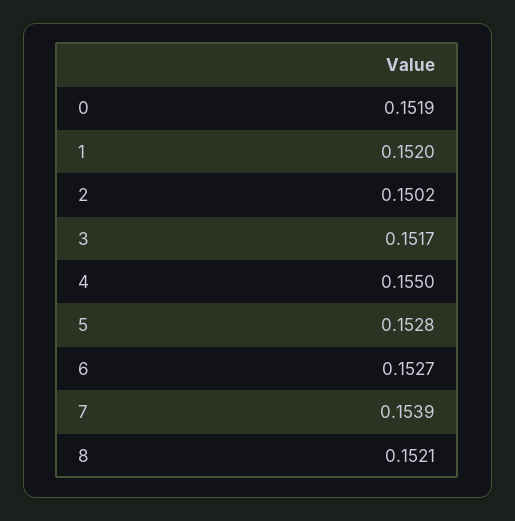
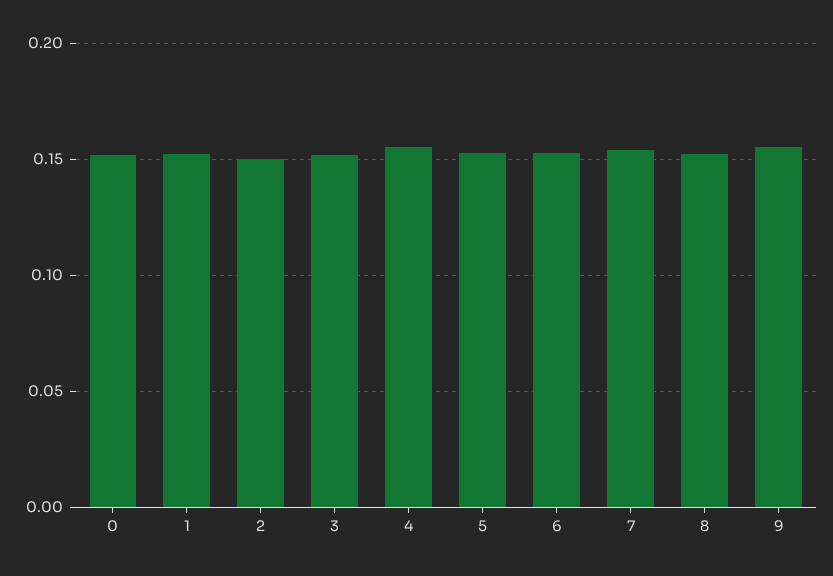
9: none -> 0.155

